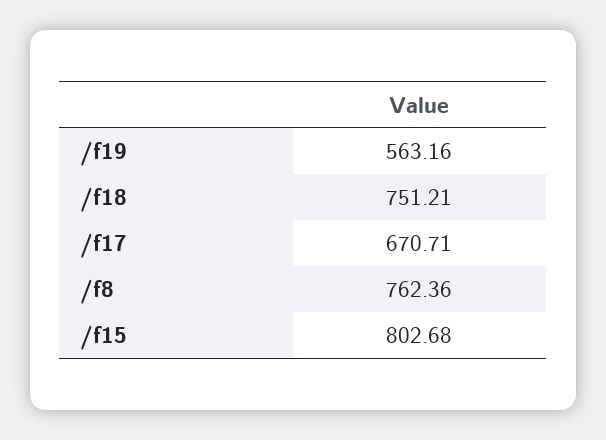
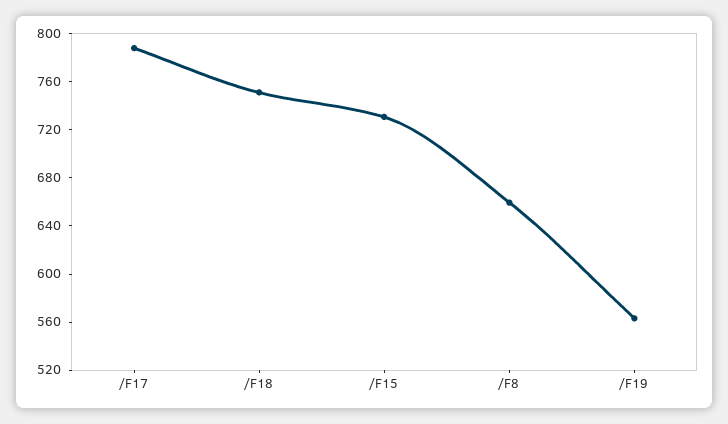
/f17: 670.71 -> 790
/f8: 762.36 -> 660
/f15: 802.68 -> 730

